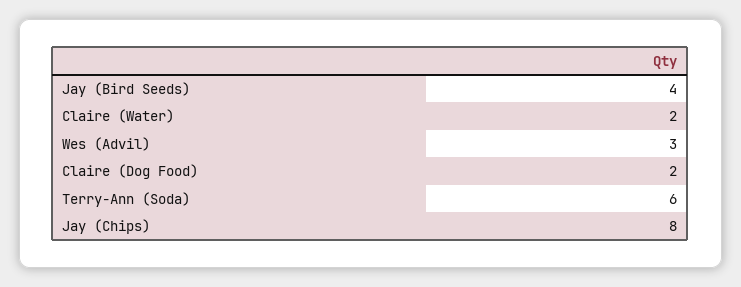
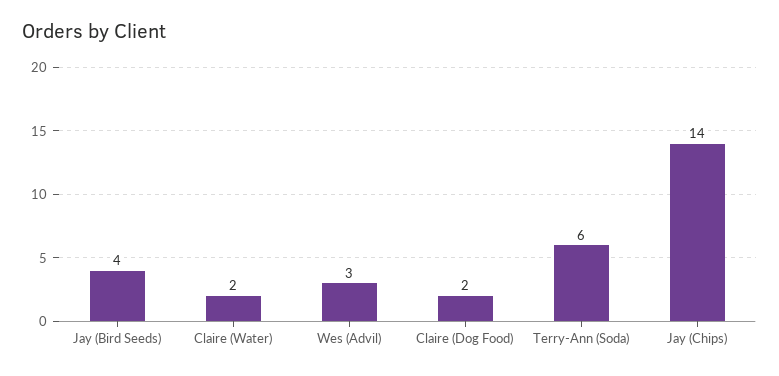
Jay (Chips): 8 -> 14

